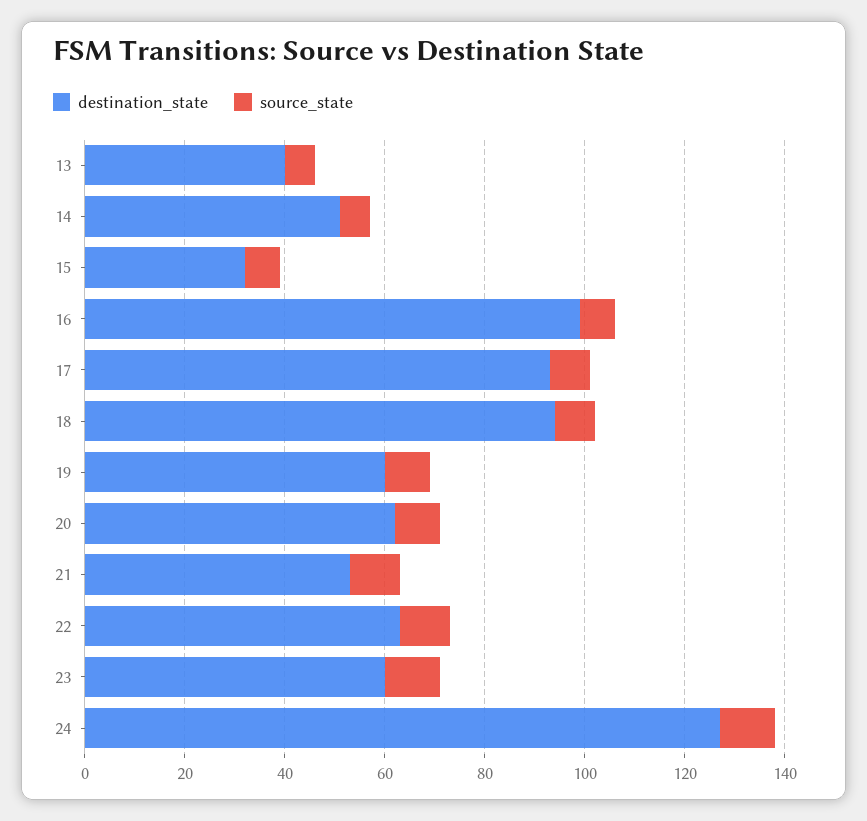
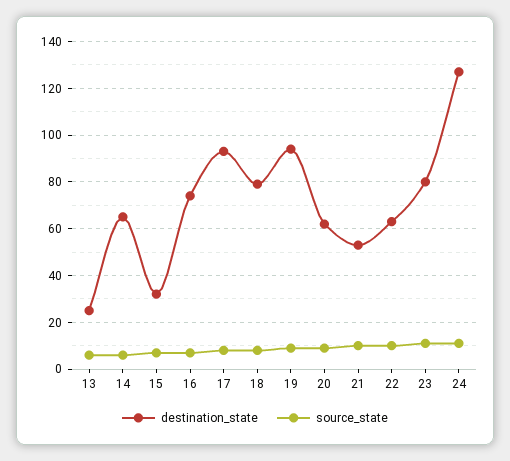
destination_state, 13: 40 -> 25
destination_state, 14: 50 -> 65
destination_state, 16: 100 -> 75
destination_state, 18: 95 -> 80
destination_state, 19: 60 -> 95
destination_state, 23: 60 -> 80

